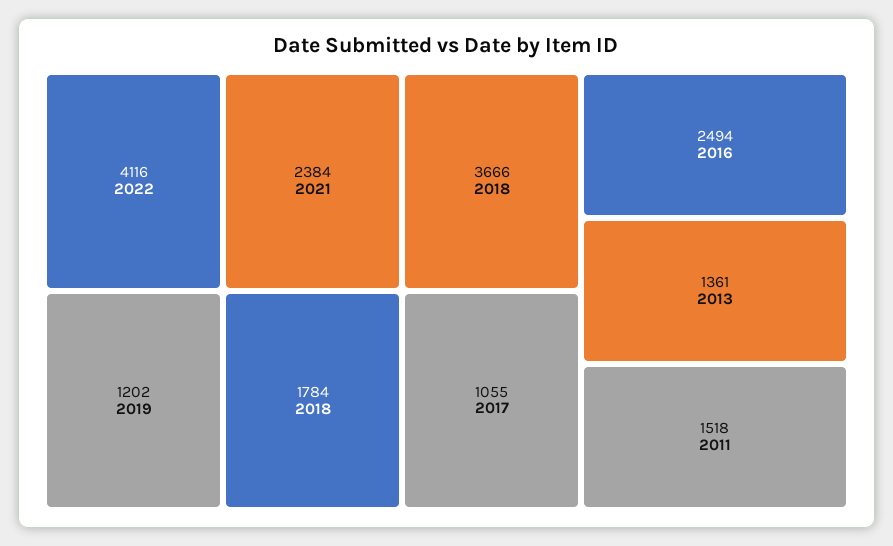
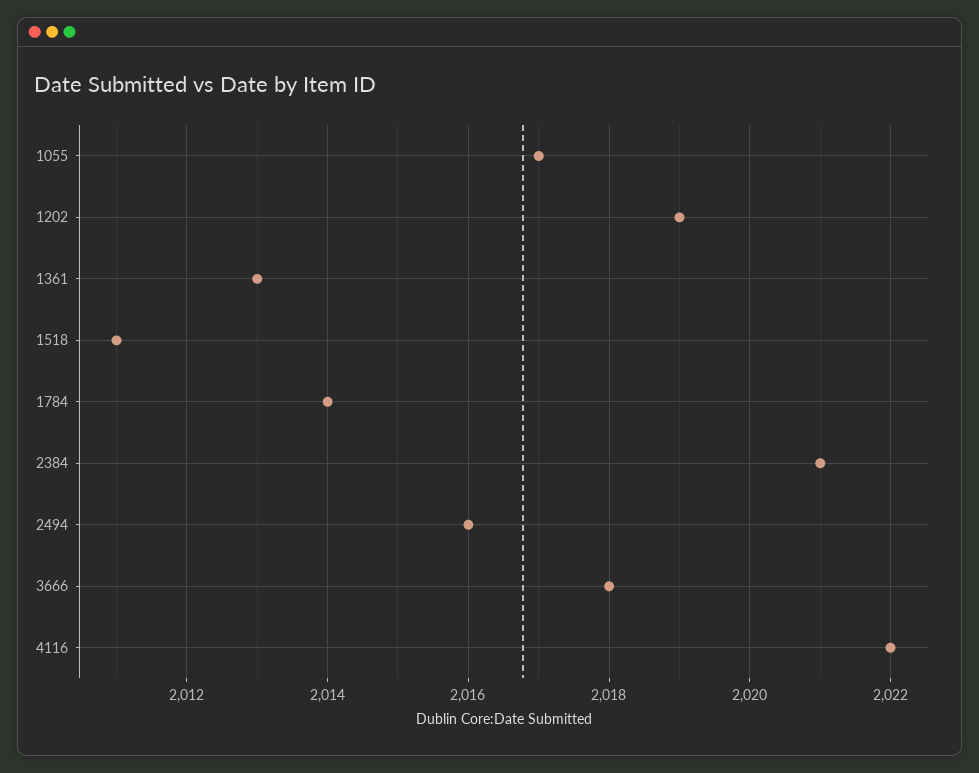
1784: 2018 -> 2014

